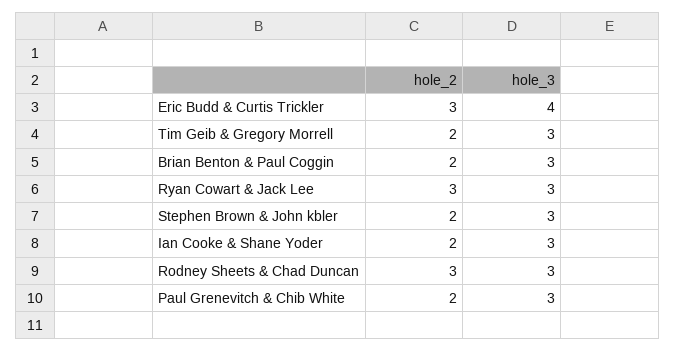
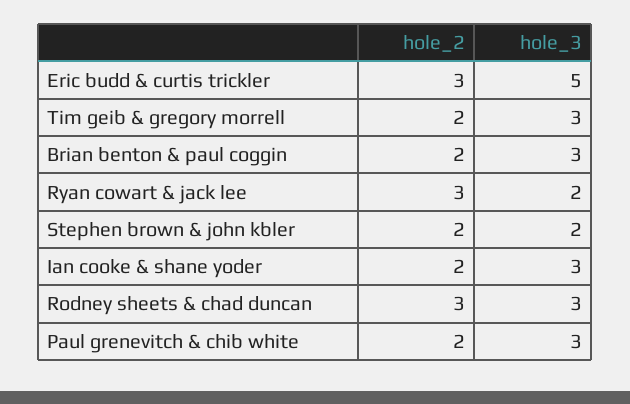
hole_3, Eric Budd & Curtis Trickler: 4 -> 5
hole_3, Ryan Cowart & Jack Lee: 3 -> 2
hole_3, Stephen Brown & John kbler: 3 -> 2

